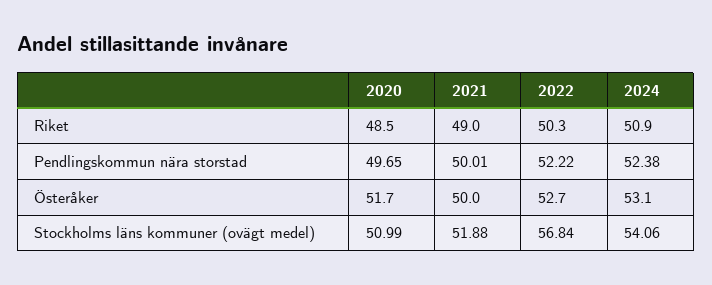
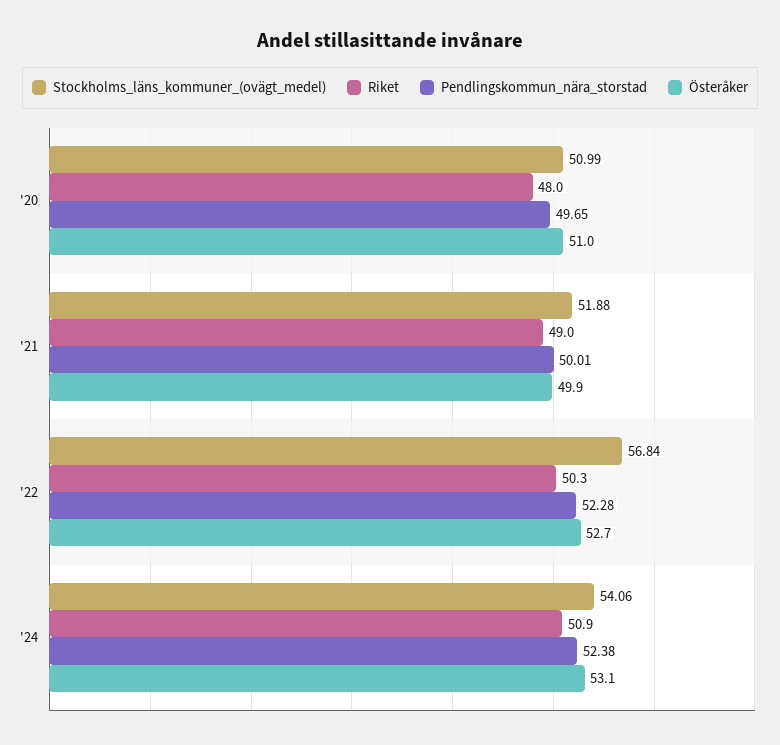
Riket, 2020: 48.5 -> 48
Pendlingskommun nära storstad, 2022: 52.22 -> 52.28
Österåker, 2020: 51.7 -> 51
Österåker, 2021: 50 -> 49.9

